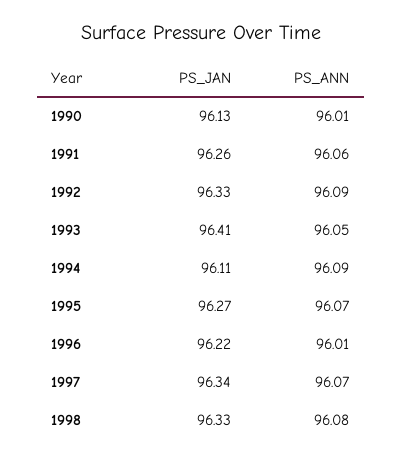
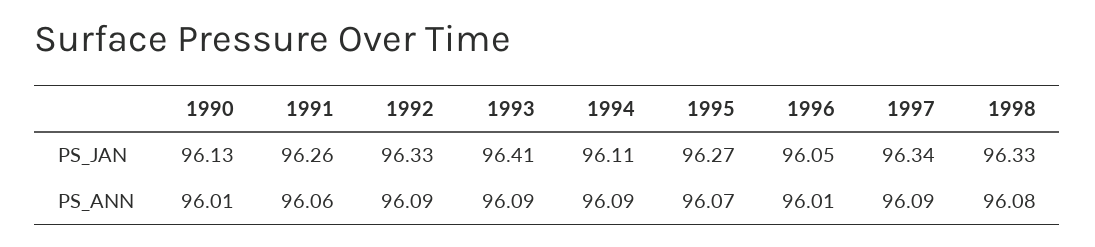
PS_ANN, 1993: 96.05 -> 96.09
PS_JAN, 1996: 96.22 -> 96.05
PS_ANN, 1997: 96.07 -> 96.09

